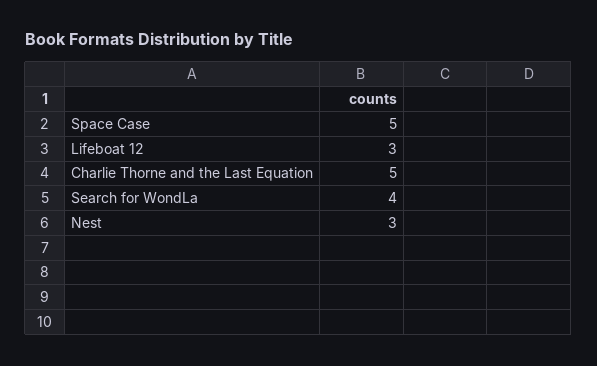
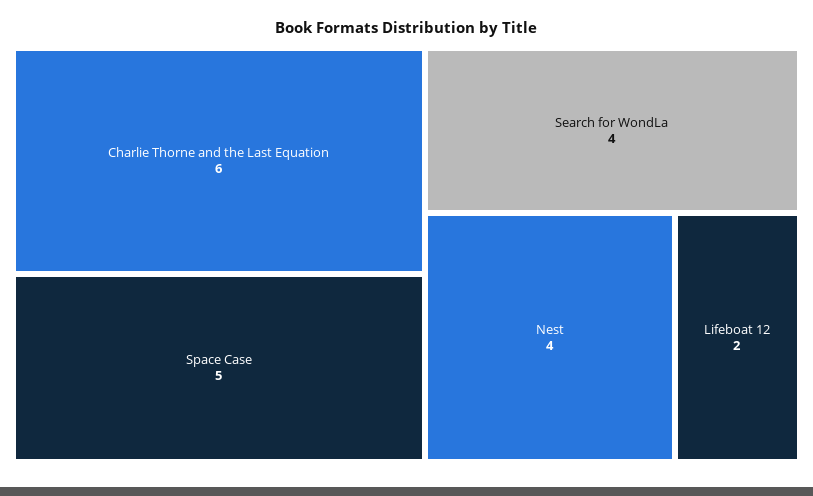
Lifeboat 12: 3 -> 2
Charlie Thorne and the Last Equation: 5 -> 6
Nest: 3 -> 4

